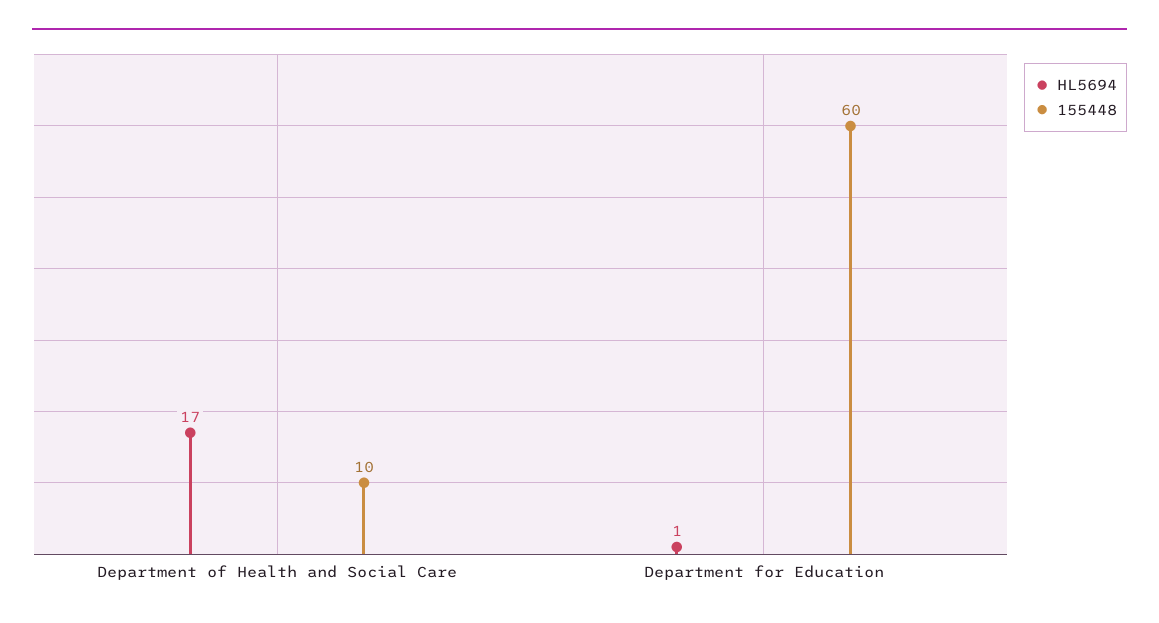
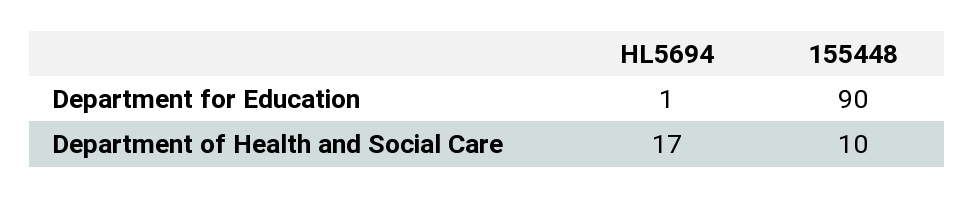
155448, Department for Education: 60 -> 90

